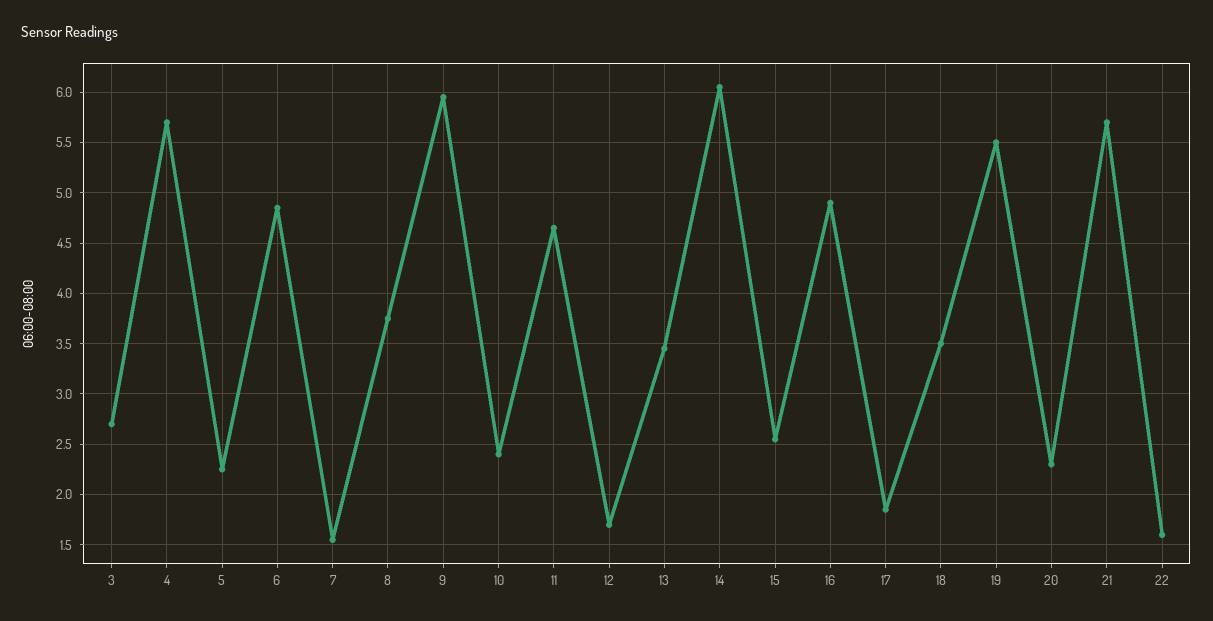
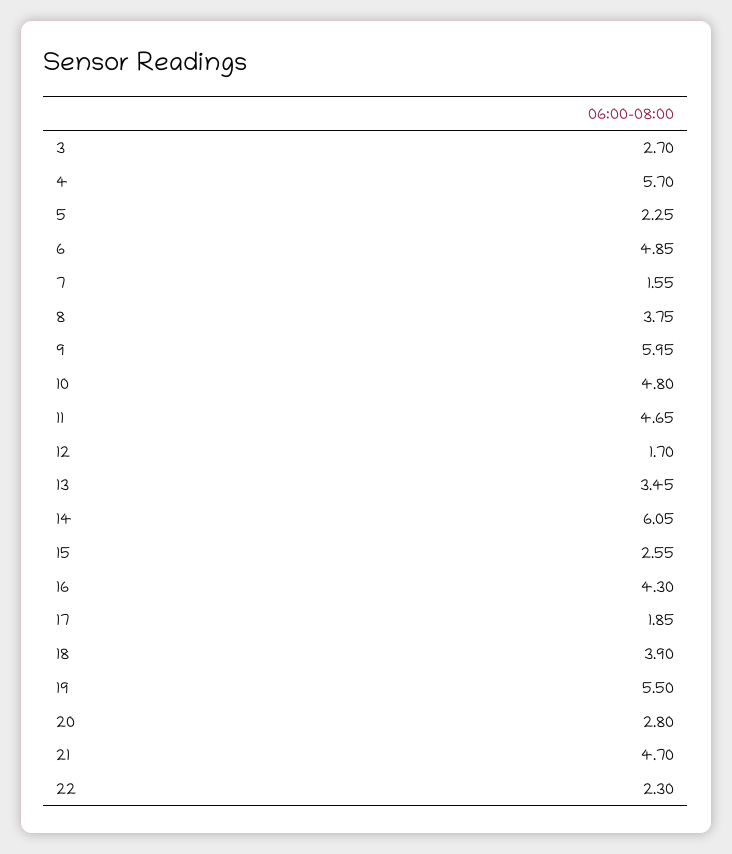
10: 2.4 -> 4.8
16: 4.9 -> 4.3
18: 3.5 -> 3.9
20: 2.3 -> 2.8
21: 5.7 -> 4.7
22: 1.6 -> 2.3

